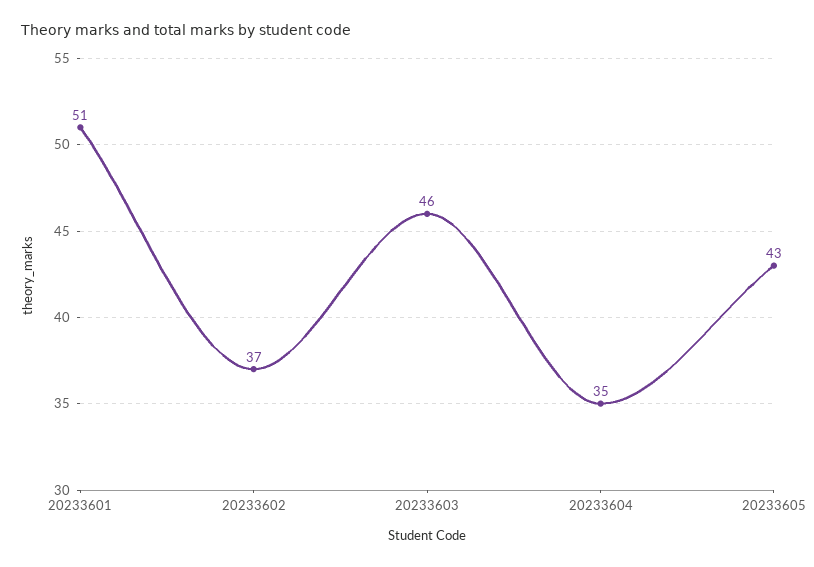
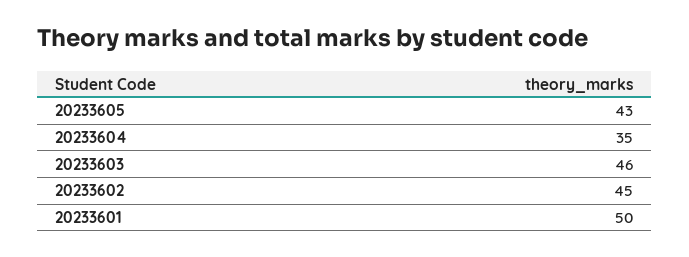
20233601: 51 -> 50
20233602: 37 -> 45

